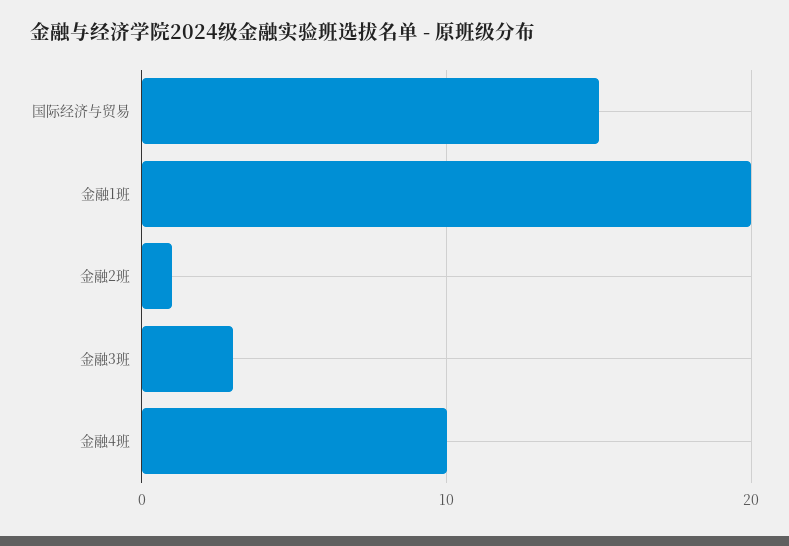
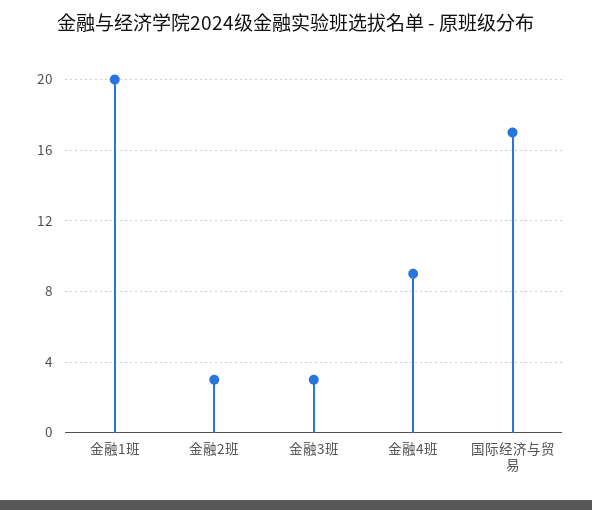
国际经济与贸易: 15 -> 17
金融2班: 1 -> 3
金融4班: 10 -> 9

